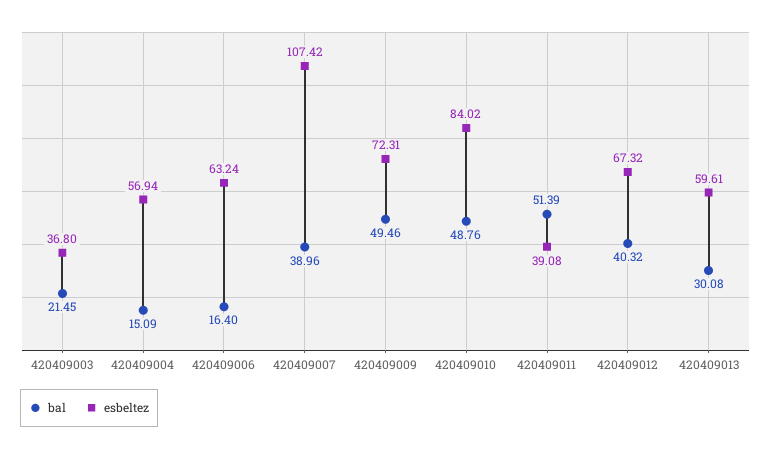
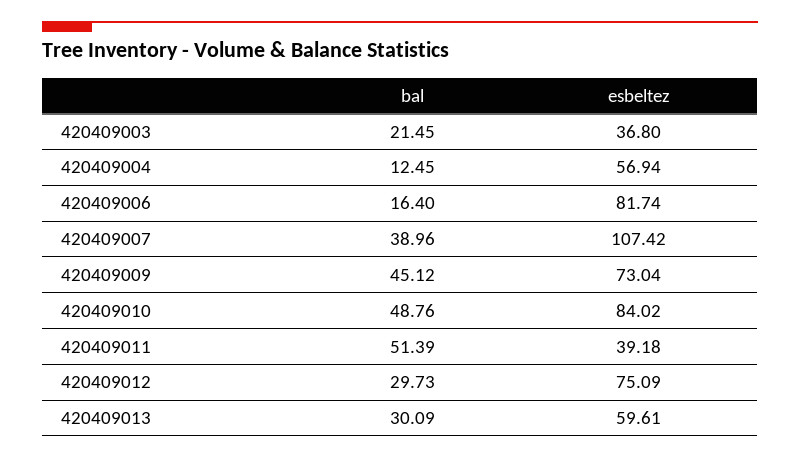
bal, 420409004: 15.09 -> 12.45
esbeltez, 420409006: 63.24 -> 81.74
bal, 420409009: 49.46 -> 45.12
esbeltez, 420409009: 72.31 -> 73.04
esbeltez, 420409011: 39.08 -> 39.18
bal, 420409012: 40.32 -> 29.73
esbeltez, 420409012: 67.32 -> 75.09
bal, 420409013: 30.08 -> 30.09

